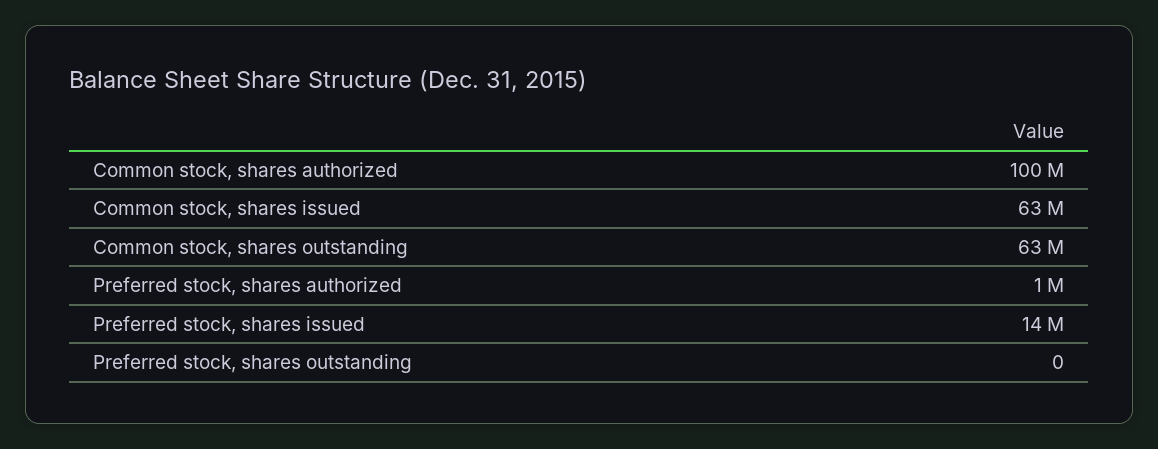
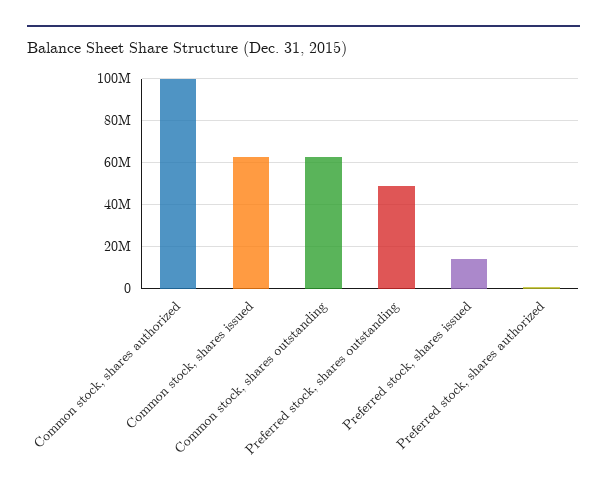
Preferred stock, shares outstanding: 0 -> 50000000

